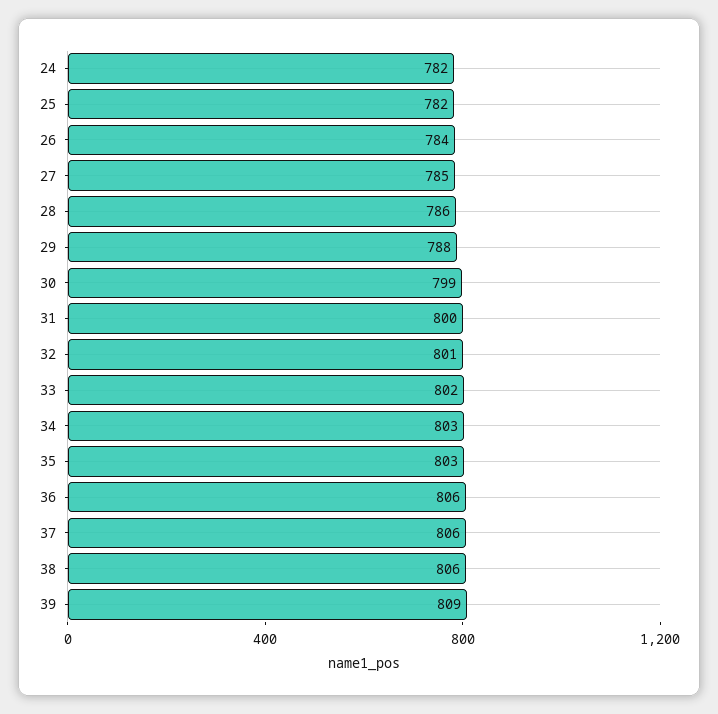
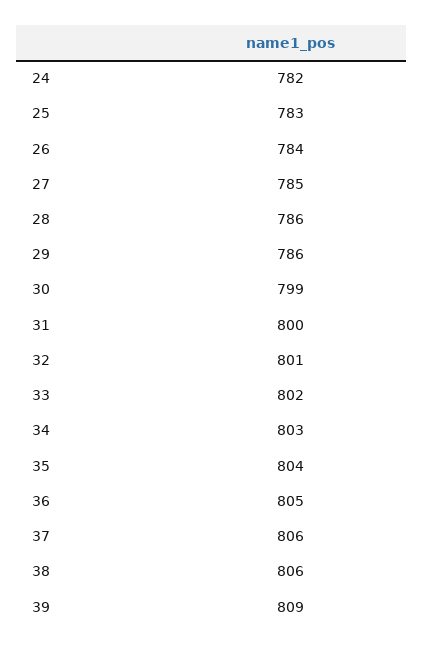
25: 782 -> 783
29: 788 -> 786
35: 803 -> 804
36: 806 -> 805

